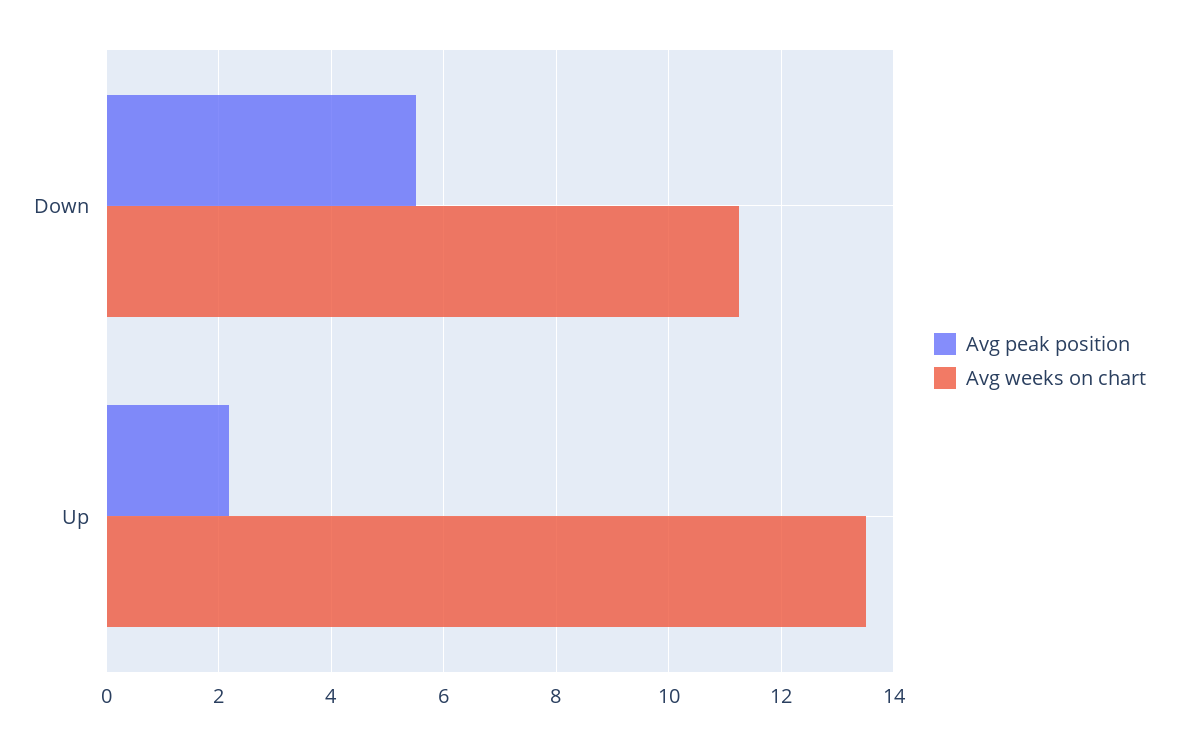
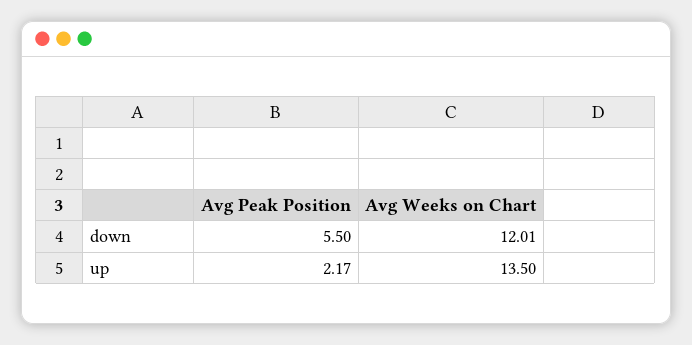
Avg weeks on chart, Down: 11.2 -> 12.01

